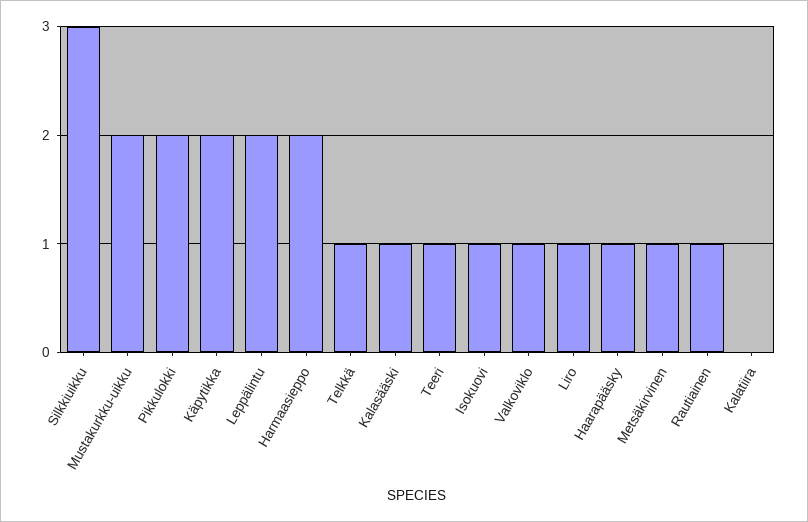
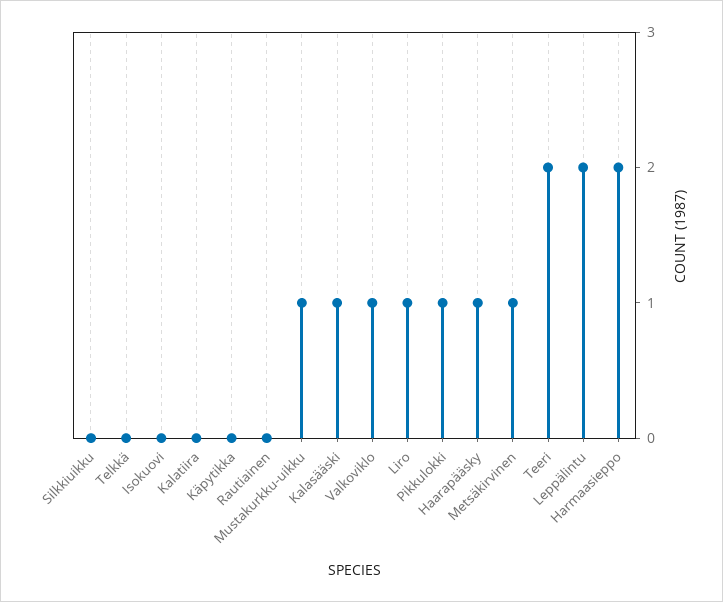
Silkkiuikku: 3 -> 0
Mustakurkku-uikku: 2 -> 1
Pikkulokki: 2 -> 1
Käpytikka: 2 -> 0
Telkkä: 1 -> 0
Teeri: 1 -> 2
Isokuovi: 1 -> 0
Rautiainen: 1 -> 0

